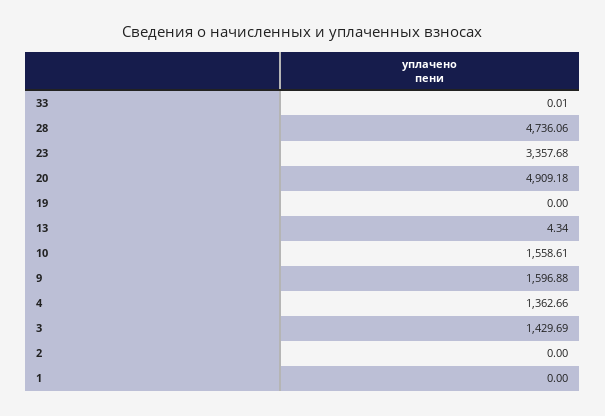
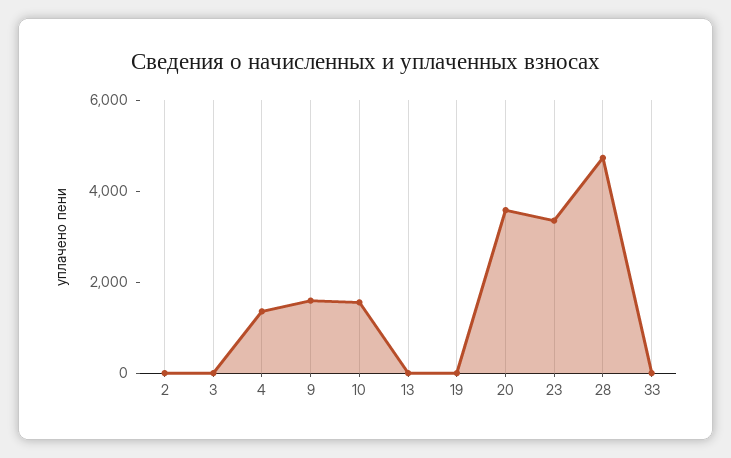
20: 4909.18 -> 3500
3: 1429.69 -> 0
1: 0 -> none

